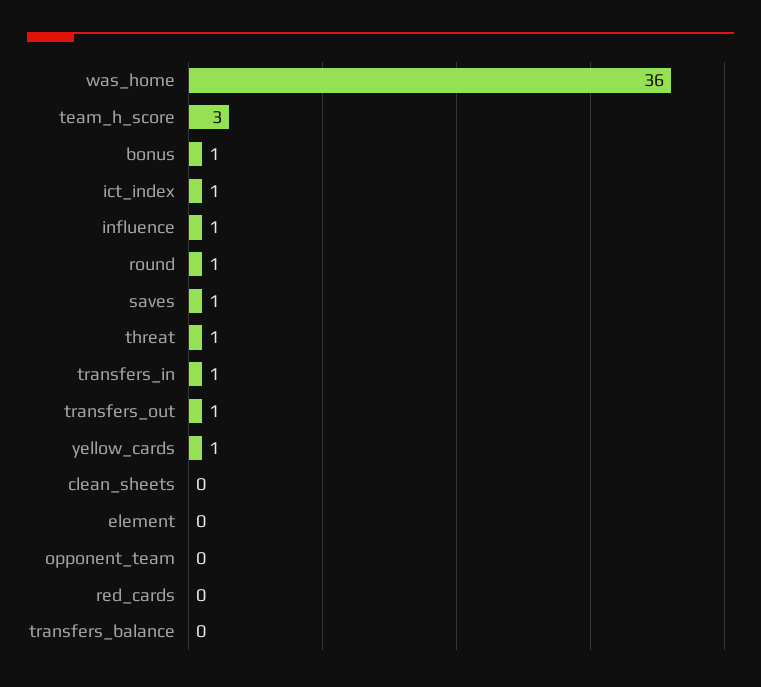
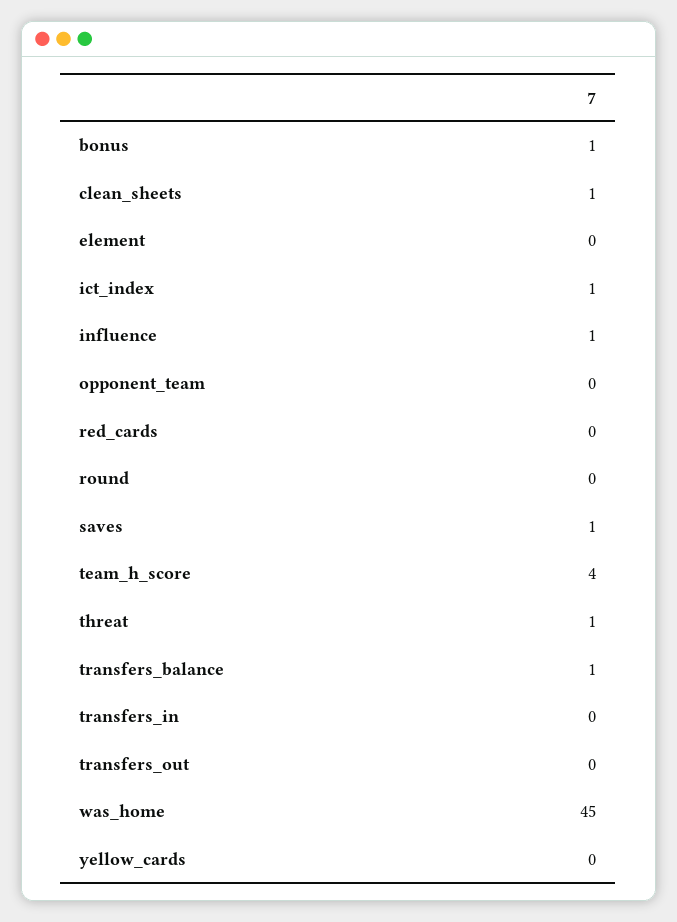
was_home: 36 -> 45
team_h_score: 3 -> 4
round: 1 -> 0
transfers_in: 1 -> 0
transfers_out: 1 -> 0
yellow_cards: 1 -> 0
clean_sheets: 0 -> 1
transfers_balance: 0 -> 1

